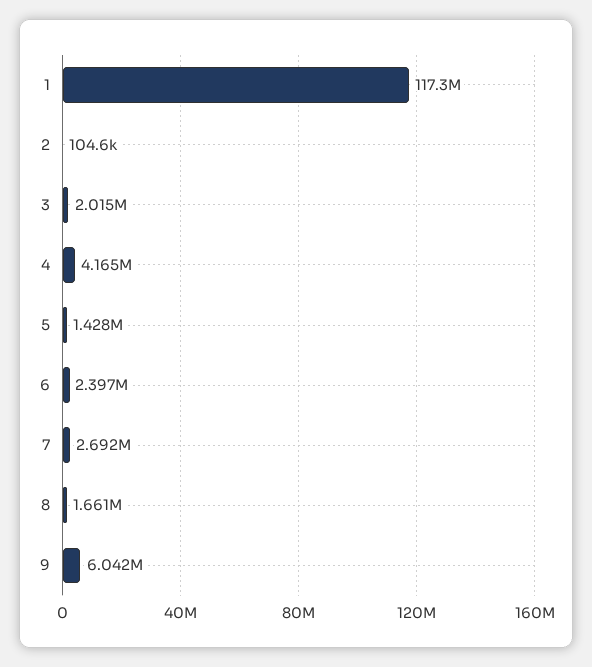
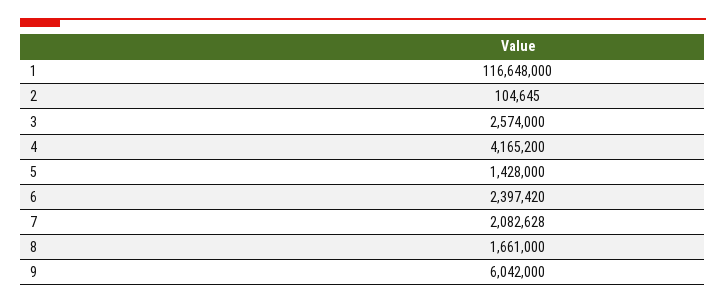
1: 117300000 -> 116648000
3: 2015000 -> 2574000
7: 2692000 -> 2082628

